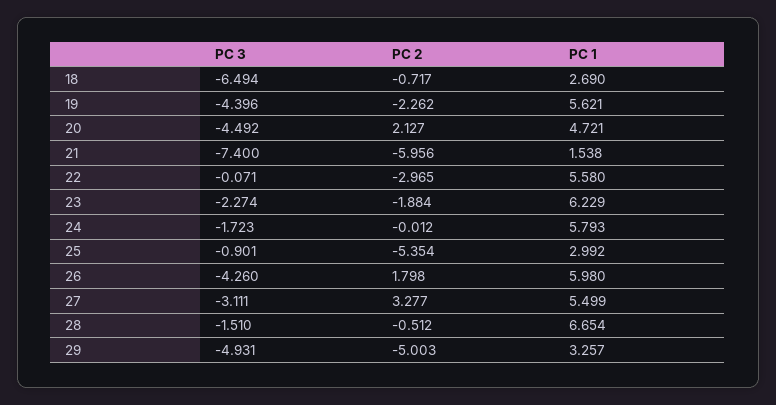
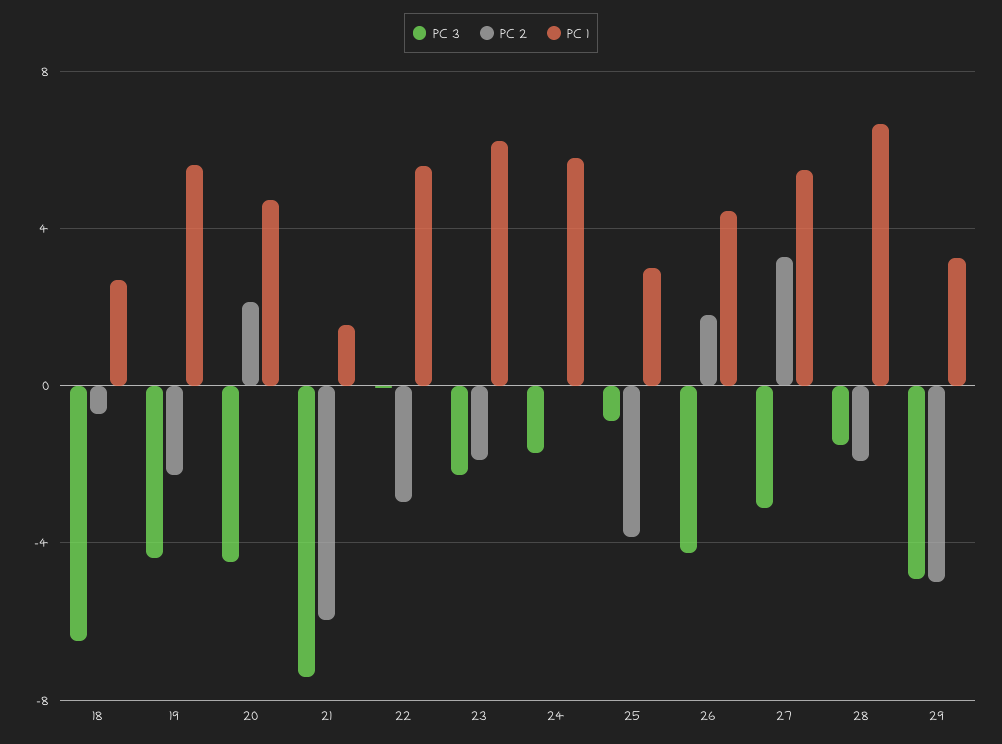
PC 2, 25: -5.354 -> -4
PC 1, 26: 5.98 -> 4.5
PC 2, 28: -0.512 -> -2

